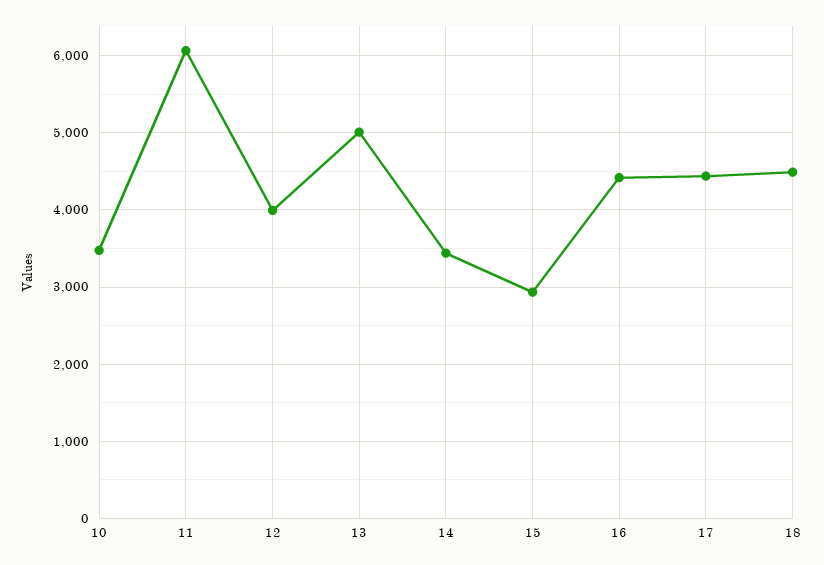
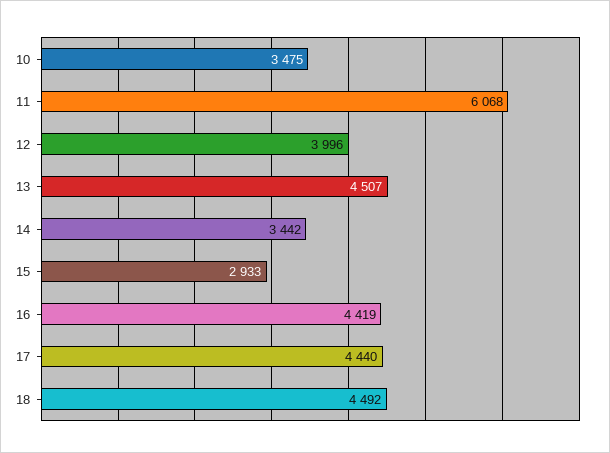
13: 5000 -> 4507

